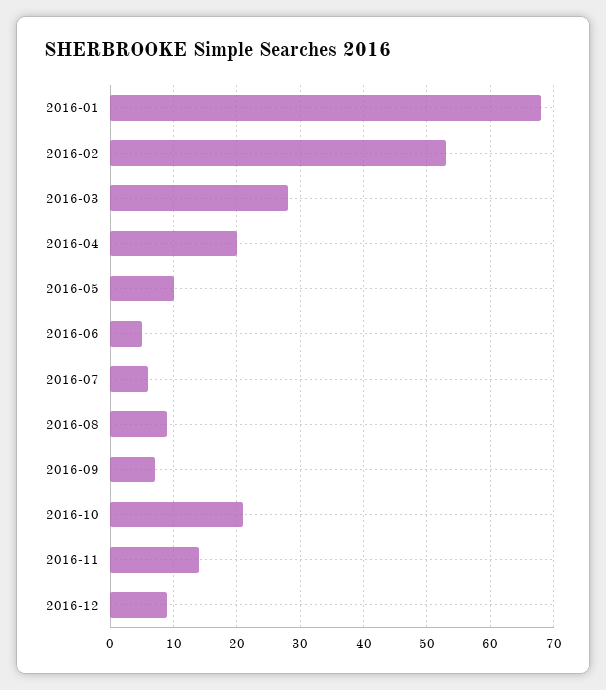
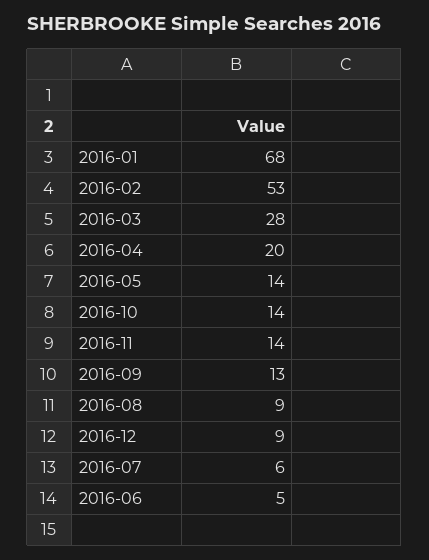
2016-05: 10 -> 14
2016-09: 7 -> 13
2016-10: 21 -> 14

